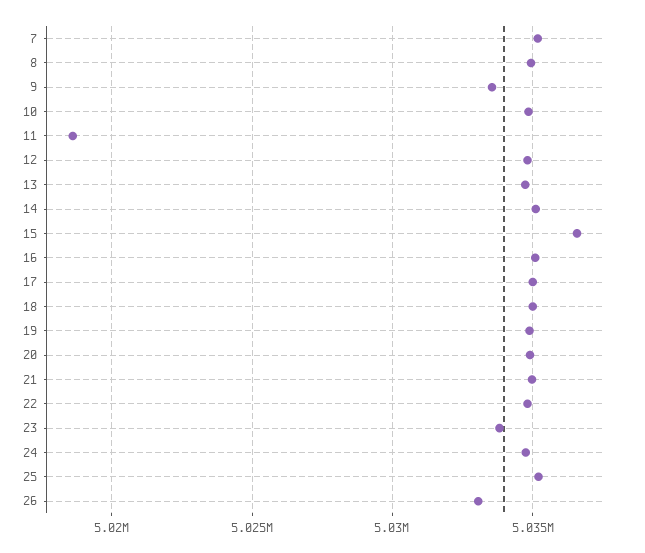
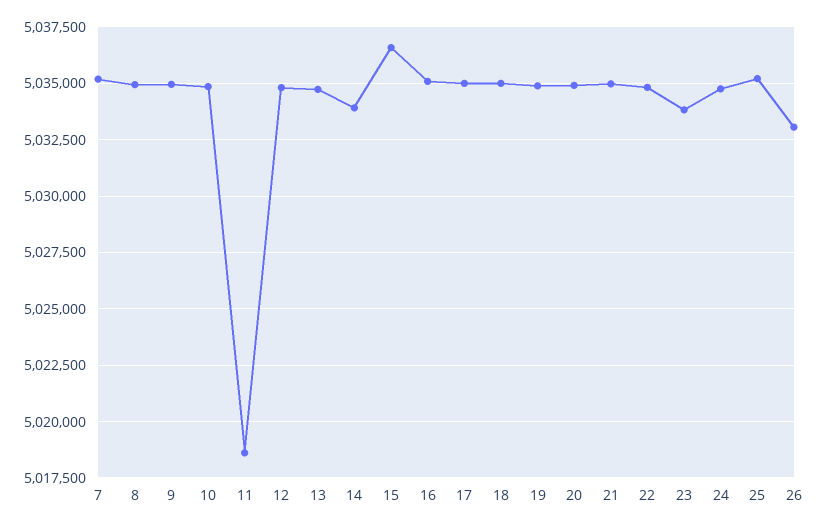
9: 5033500 -> 5035000
14: 5035000 -> 5034000

